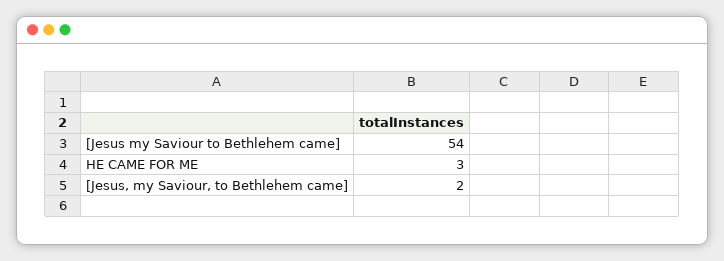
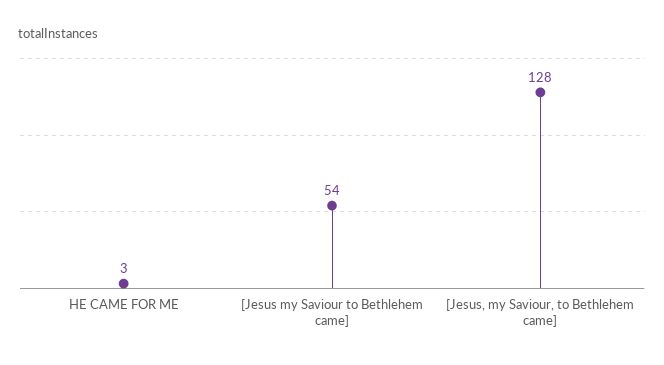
[Jesus, my Saviour, to Bethlehem came]: 2 -> 128

